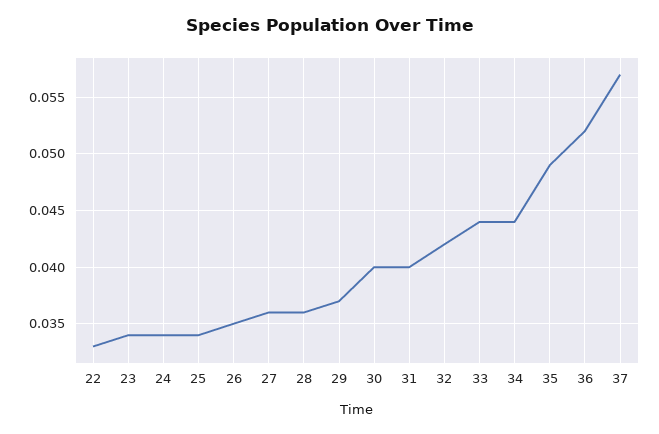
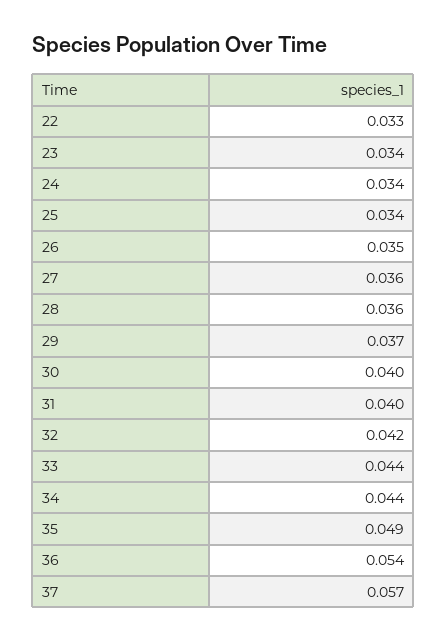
36: 0.052 -> 0.054

